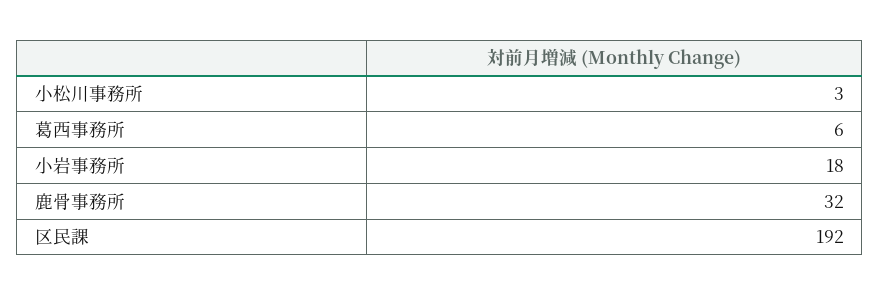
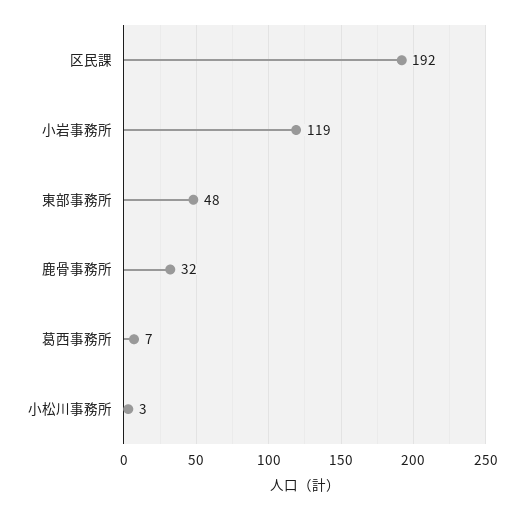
葛西事務所: 6 -> 7
小岩事務所: 18 -> 119
東部事務所: none -> 48

